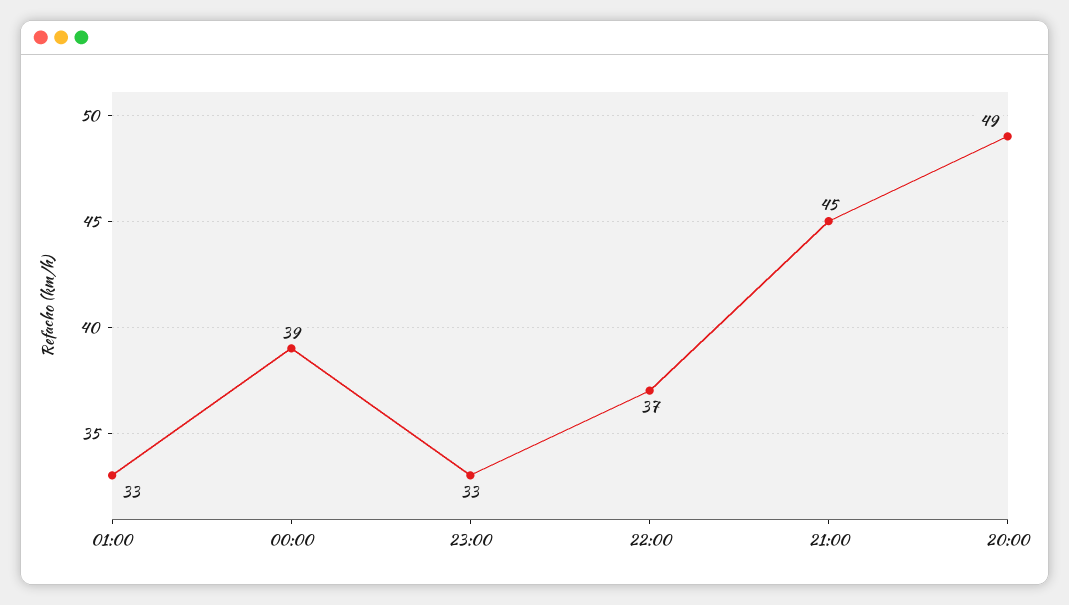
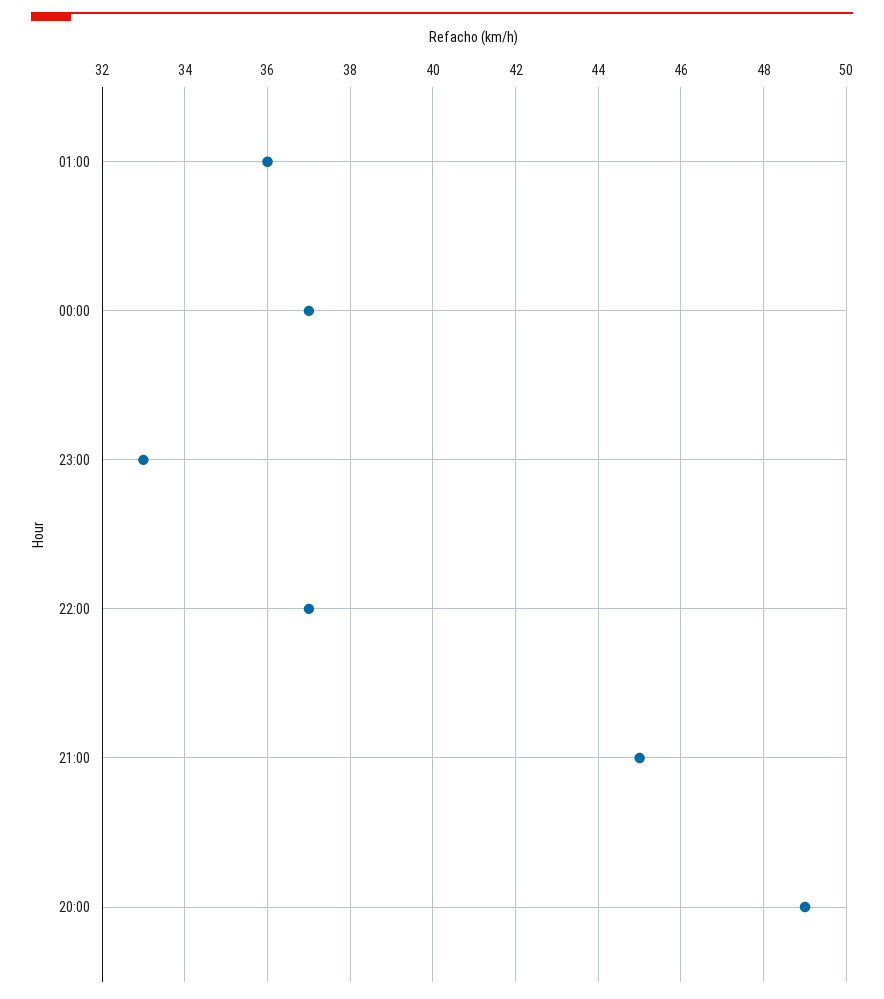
01:00: 33 -> 36
00:00: 39 -> 37

